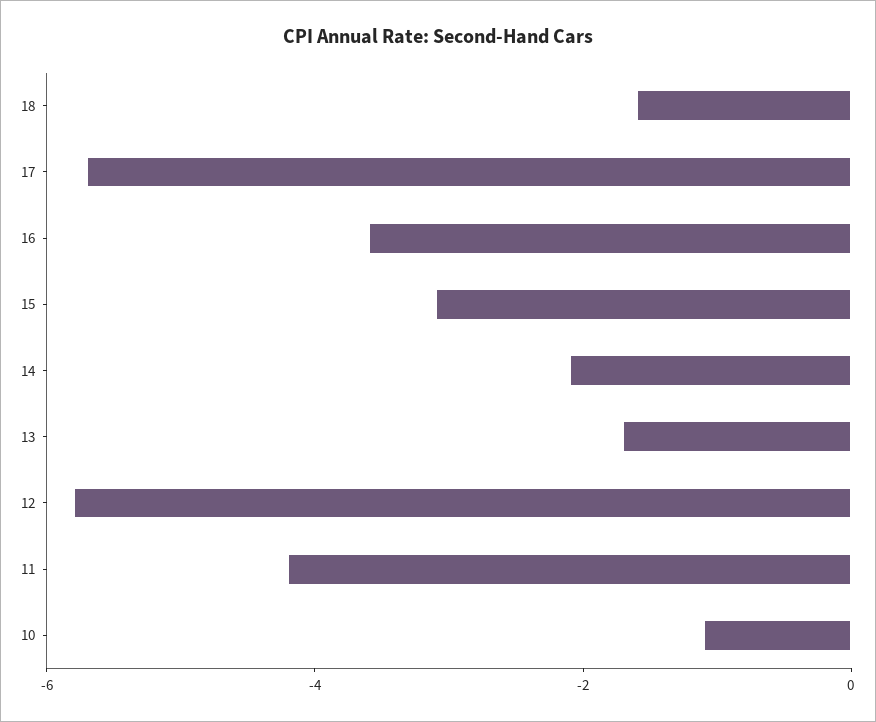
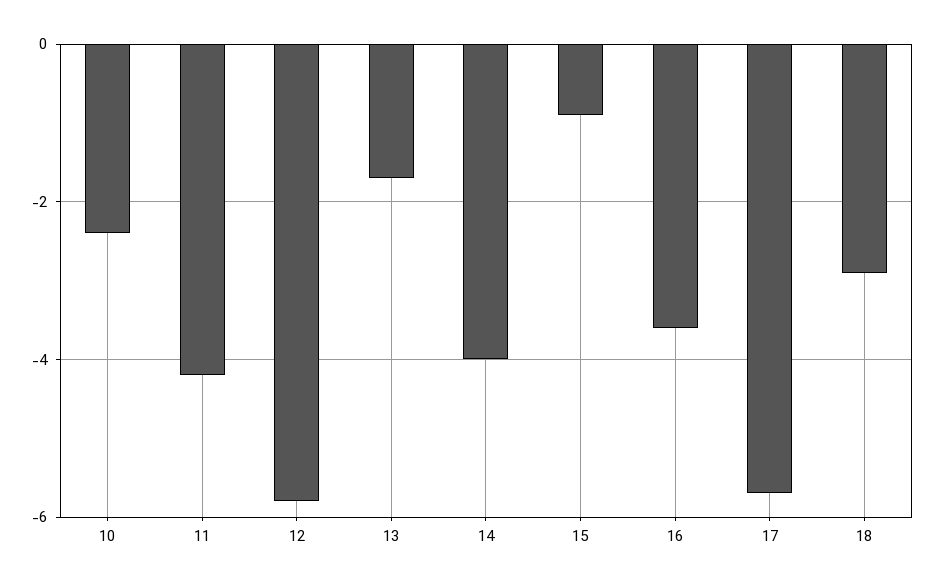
18: -1.5 -> -3
15: -3 -> -1
14: -2 -> -4
10: -1 -> -2.5

